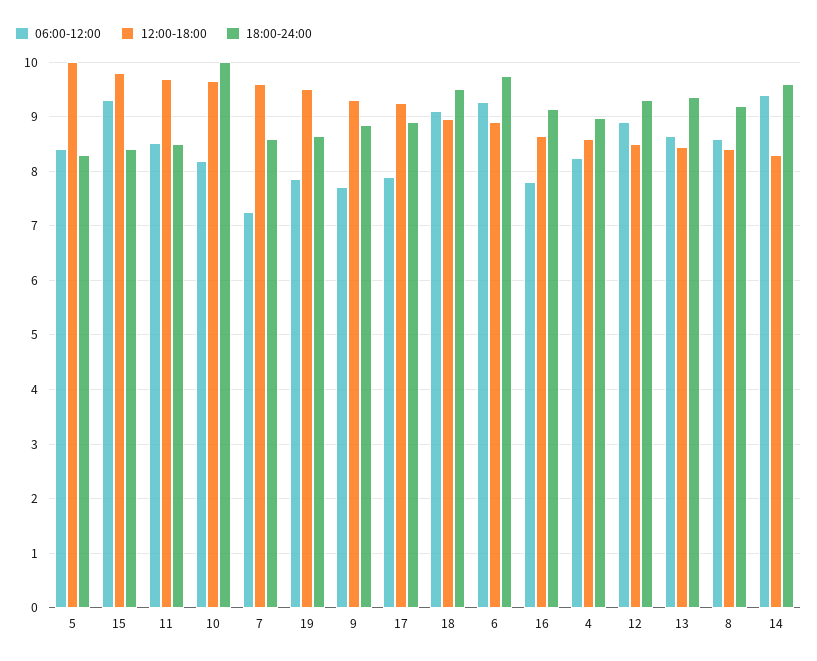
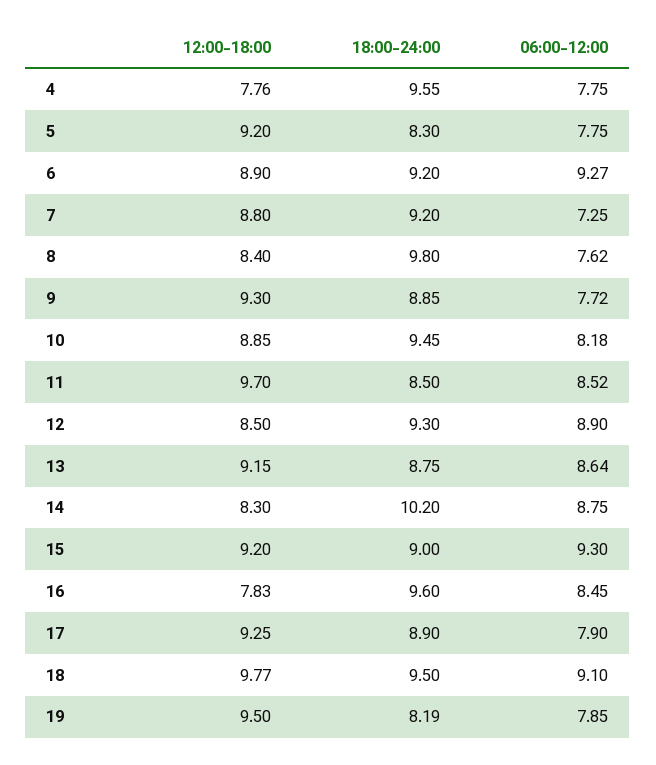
06:00-12:00, 5: 8.4 -> 7.75
12:00-18:00, 5: 10 -> 9.2
12:00-18:00, 15: 9.8 -> 9.2
18:00-24:00, 15: 8.4 -> 9
12:00-18:00, 10: 9.6 -> 8.85
18:00-24:00, 10: 10 -> 9.45
12:00-18:00, 7: 9.6 -> 8.8
18:00-24:00, 7: 8.6 -> 9.2
18:00-24:00, 19: 8.6 -> 8.19
12:00-18:00, 18: 9 -> 9.77
18:00-24:00, 6: 9.8 -> 9.2
06:00-12:00, 16: 7.8 -> 8.45
12:00-18:00, 16: 8.6 -> 7.83
18:00-24:00, 16: 9.2 -> 9.6
06:00-12:00, 4: 8.2 -> 7.75
12:00-18:00, 4: 8.6 -> 7.76
18:00-24:00, 4: 9 -> 9.55
12:00-18:00, 13: 8.4 -> 9.15
18:00-24:00, 13: 9.4 -> 8.75
06:00-12:00, 8: 8.6 -> 7.62
18:00-24:00, 8: 9.2 -> 9.8
06:00-12:00, 14: 9.4 -> 8.75
18:00-24:00, 14: 9.6 -> 10.2

